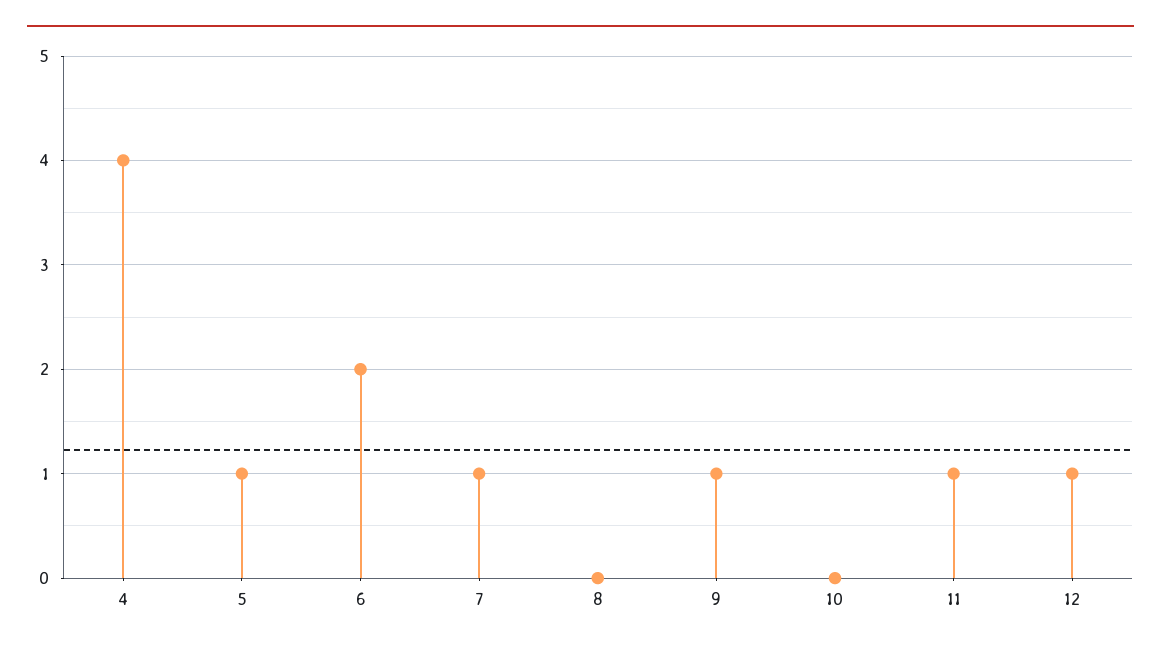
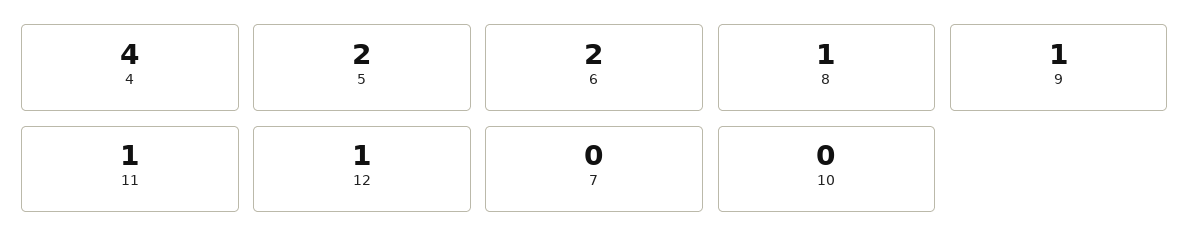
5: 1 -> 2
7: 1 -> 0
8: 0 -> 1

